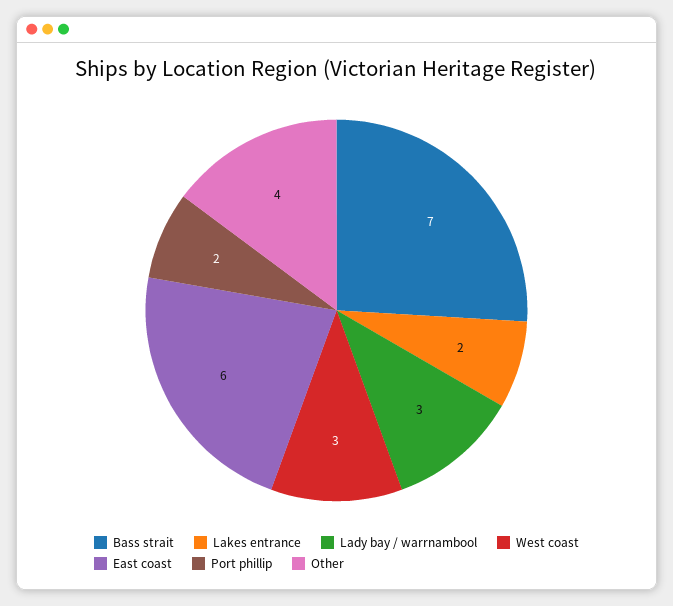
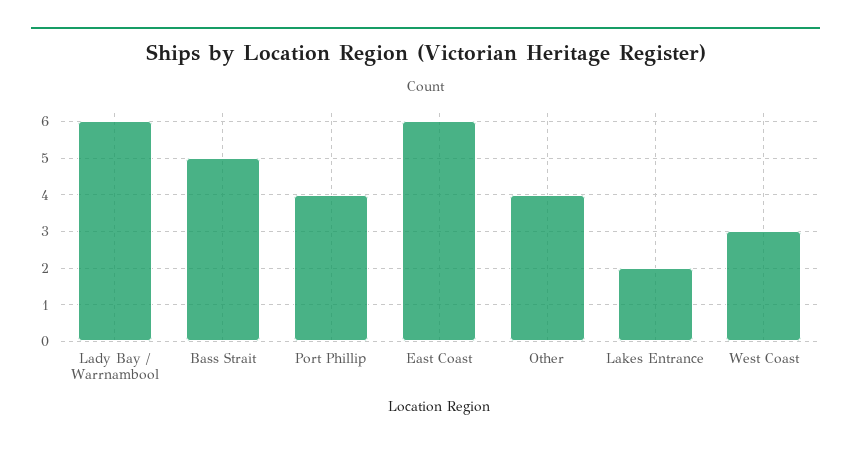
Bass strait: 7 -> 5
Lady bay / warrnambool: 3 -> 6
Port phillip: 2 -> 4

